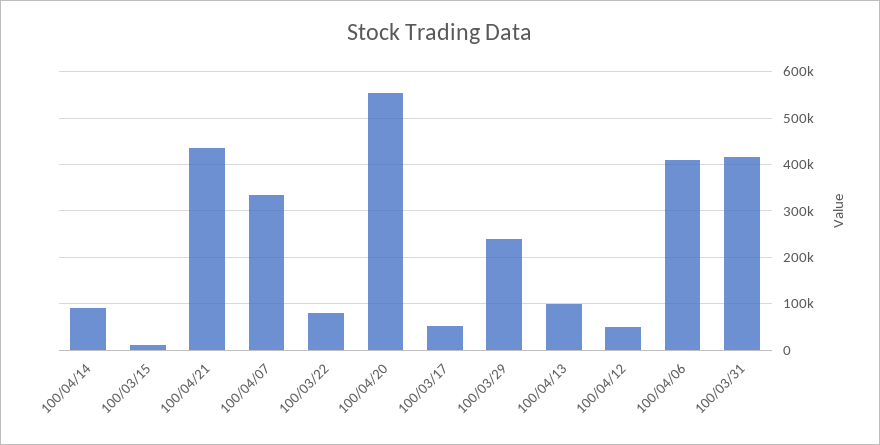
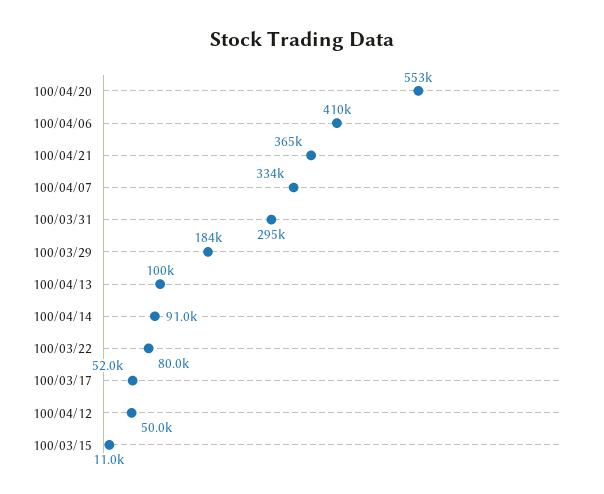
100/04/21: 440000 -> 365000
100/03/29: 240000 -> 184000
100/03/31: 420000 -> 295000

